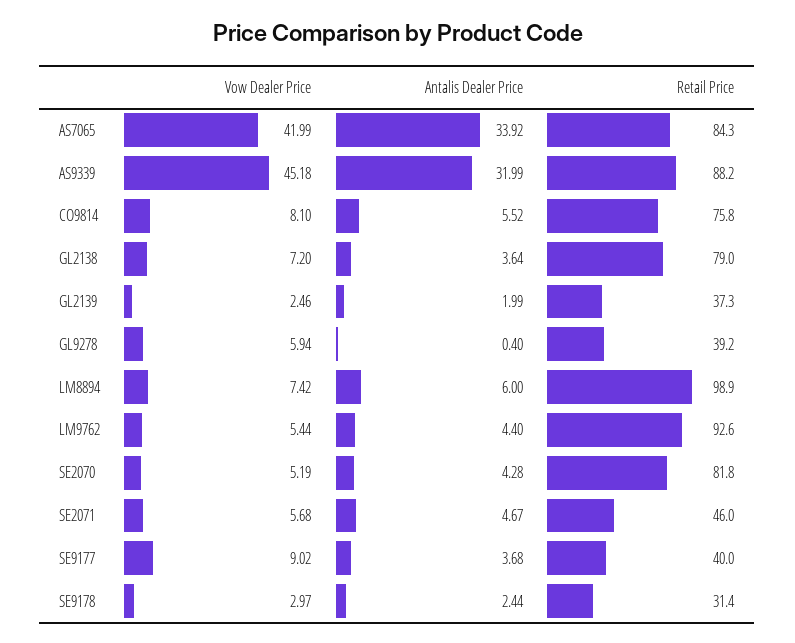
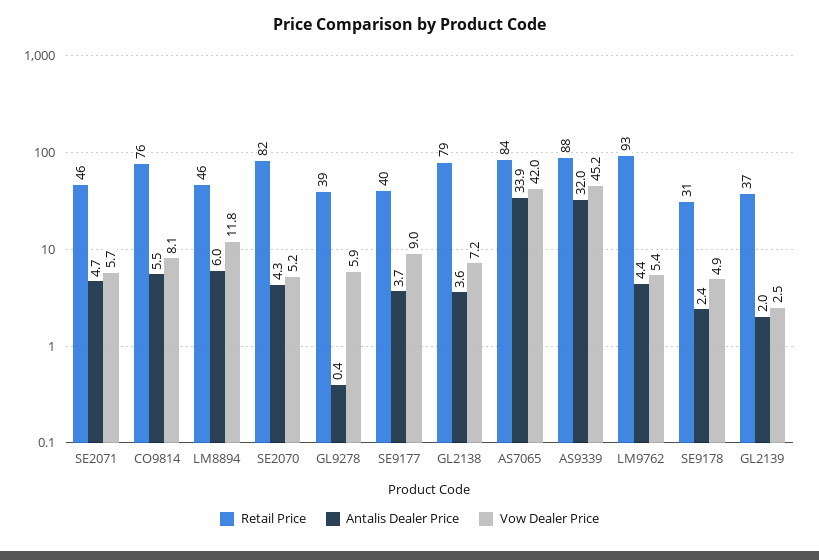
Vow Dealer Price, LM8894: 7.42 -> 11.8
Retail Price, LM8894: 98.9 -> 46
Vow Dealer Price, SE9178: 2.97 -> 4.9

